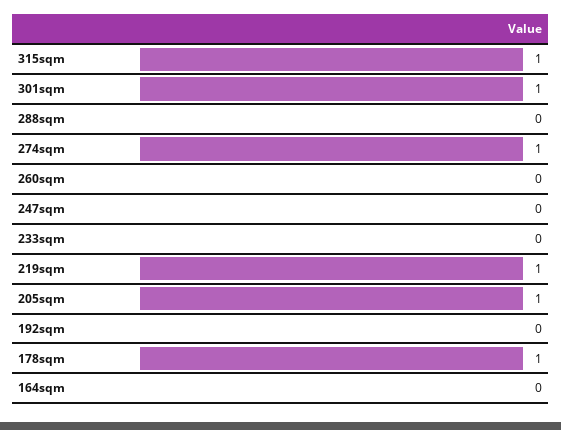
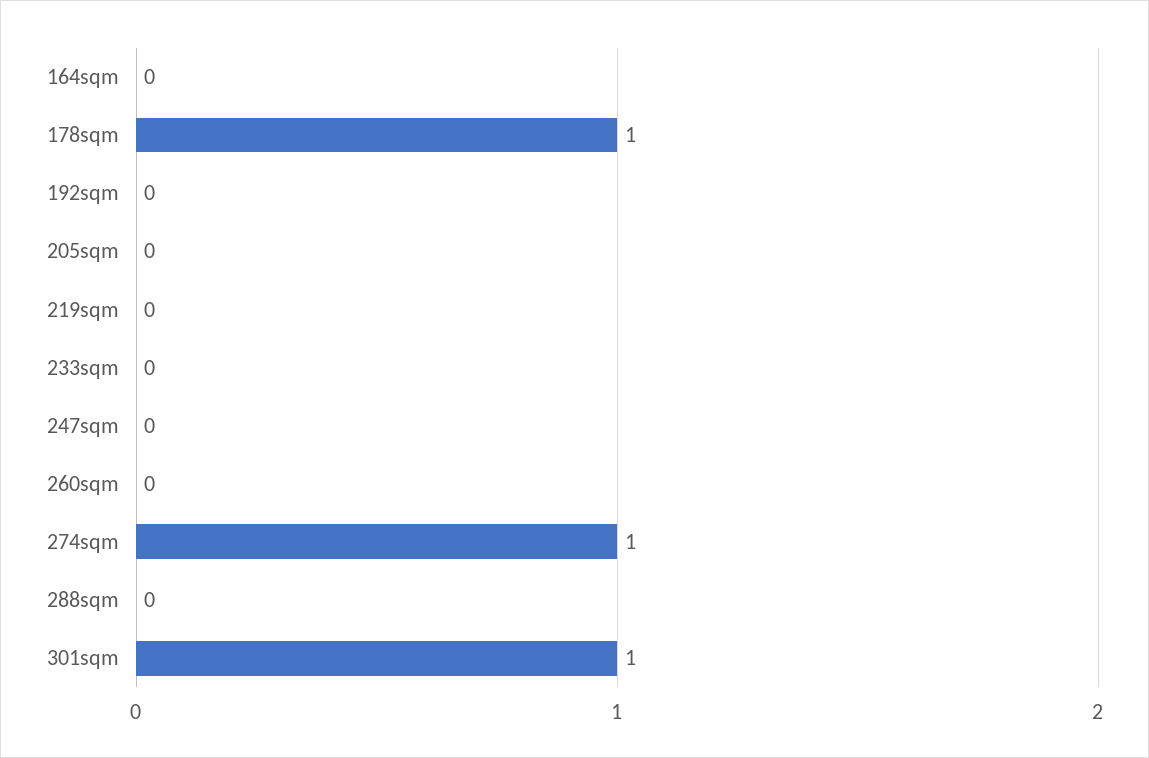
315sqm: 1 -> none
219sqm: 1 -> 0
205sqm: 1 -> 0

